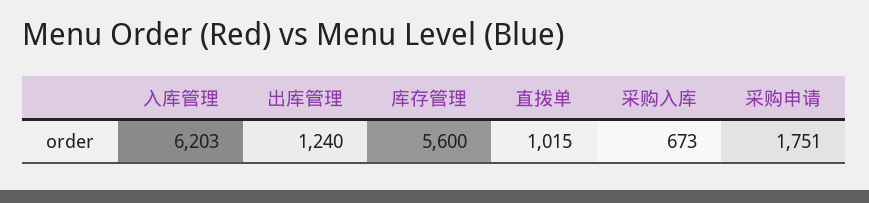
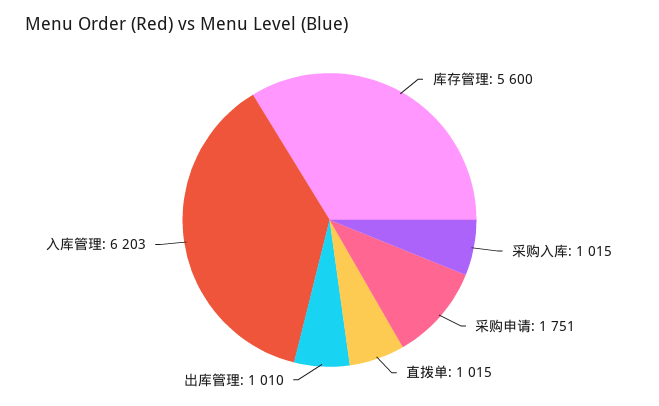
出库管理: 1240 -> 1010
采购入库: 673 -> 1015

